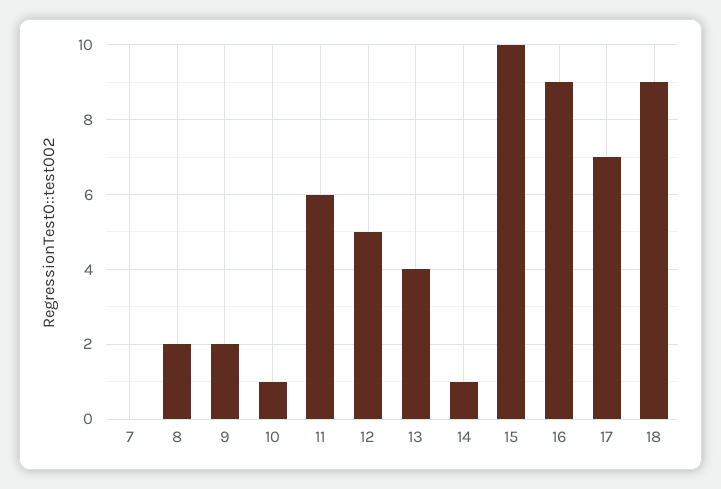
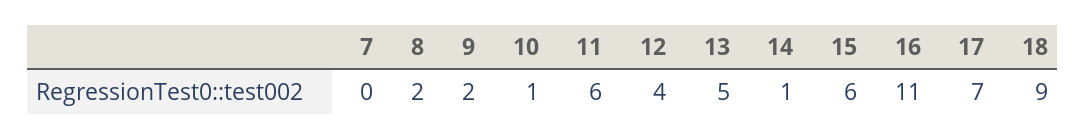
12: 5 -> 4
13: 4 -> 5
15: 10 -> 6
16: 9 -> 11

